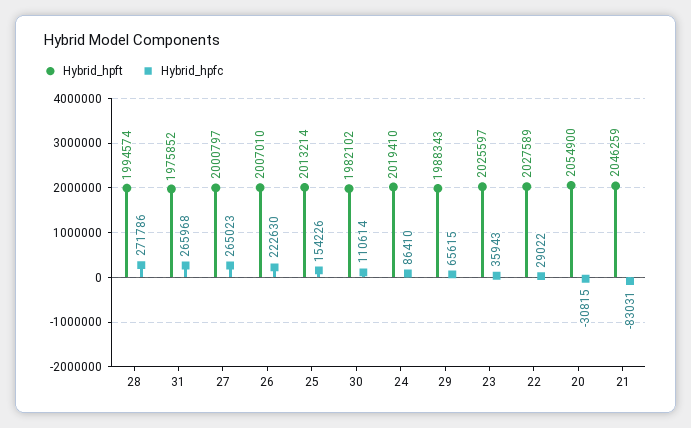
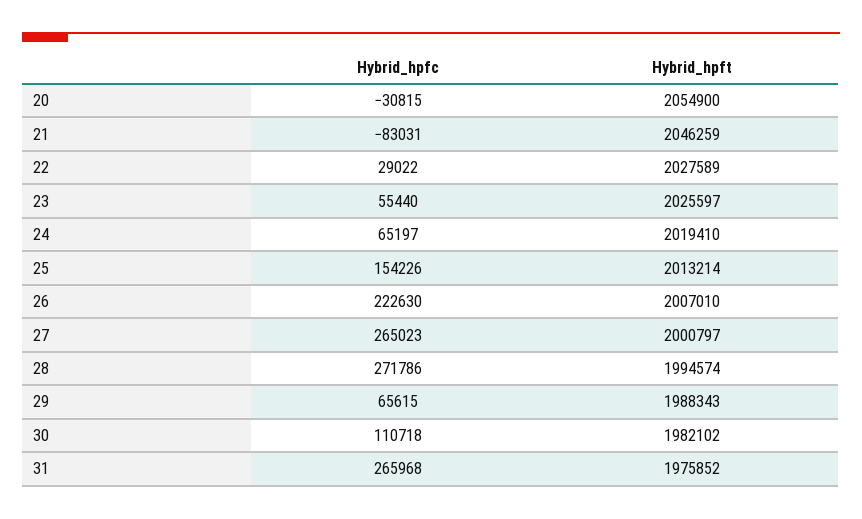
Hybrid_hpfc, 30: 110614 -> 110718
Hybrid_hpfc, 24: 86410 -> 65197
Hybrid_hpfc, 23: 35943 -> 55440

